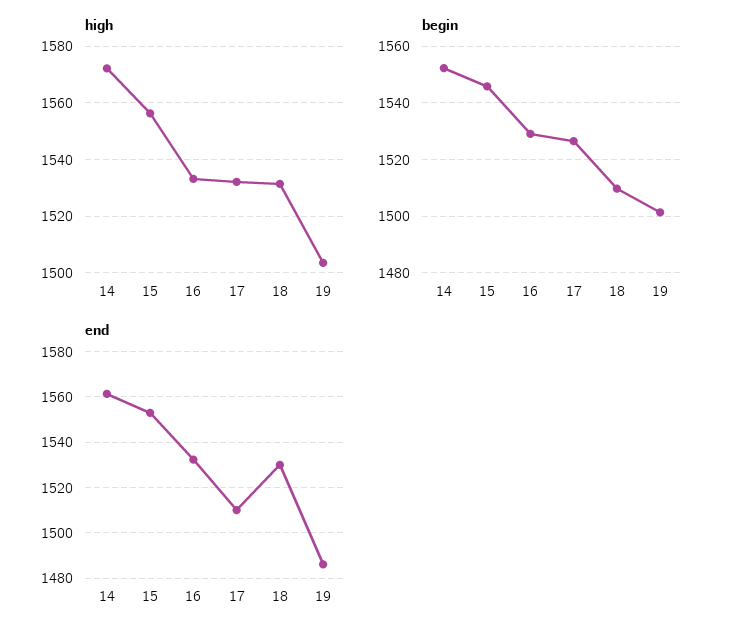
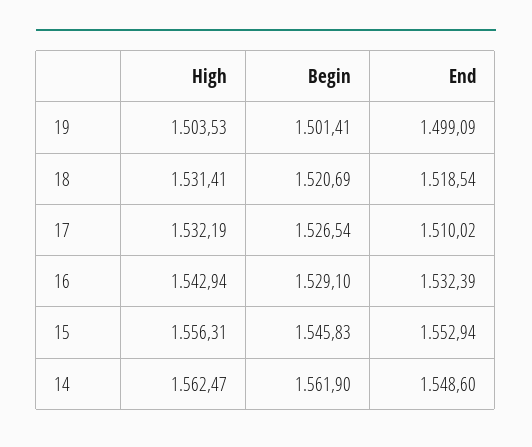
high, 14: 1572.5 -> 1562.47
high, 16: 1532.5 -> 1542.94
begin, 14: 1552.5 -> 1561.9
begin, 18: 1510 -> 1520.69
end, 14: 1560 -> 1548.6
end, 18: 1530 -> 1518.54
end, 19: 1485 -> 1499.09

